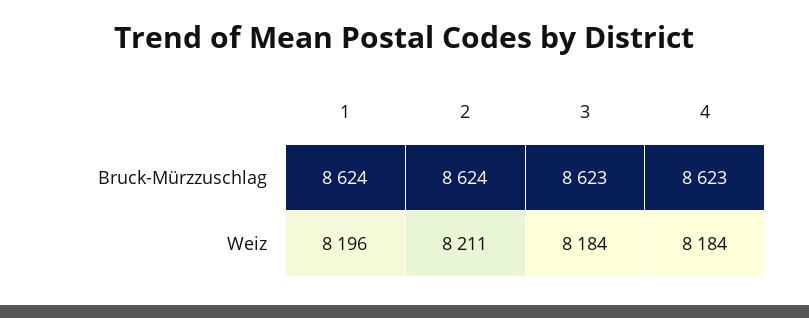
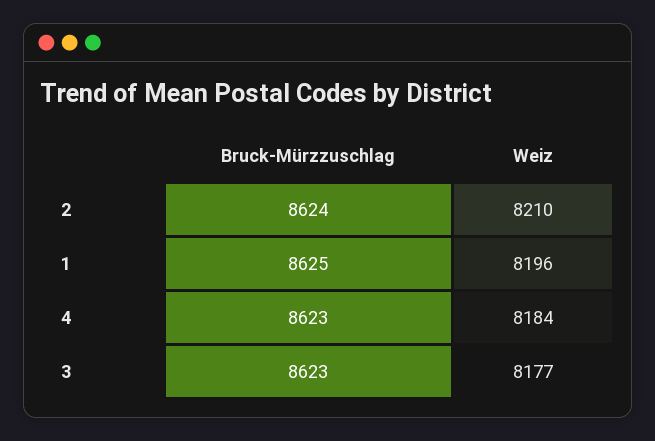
1, Bruck-Mürzzuschlag: 8624 -> 8625
2, Weiz: 8211 -> 8210
3, Weiz: 8184 -> 8177

